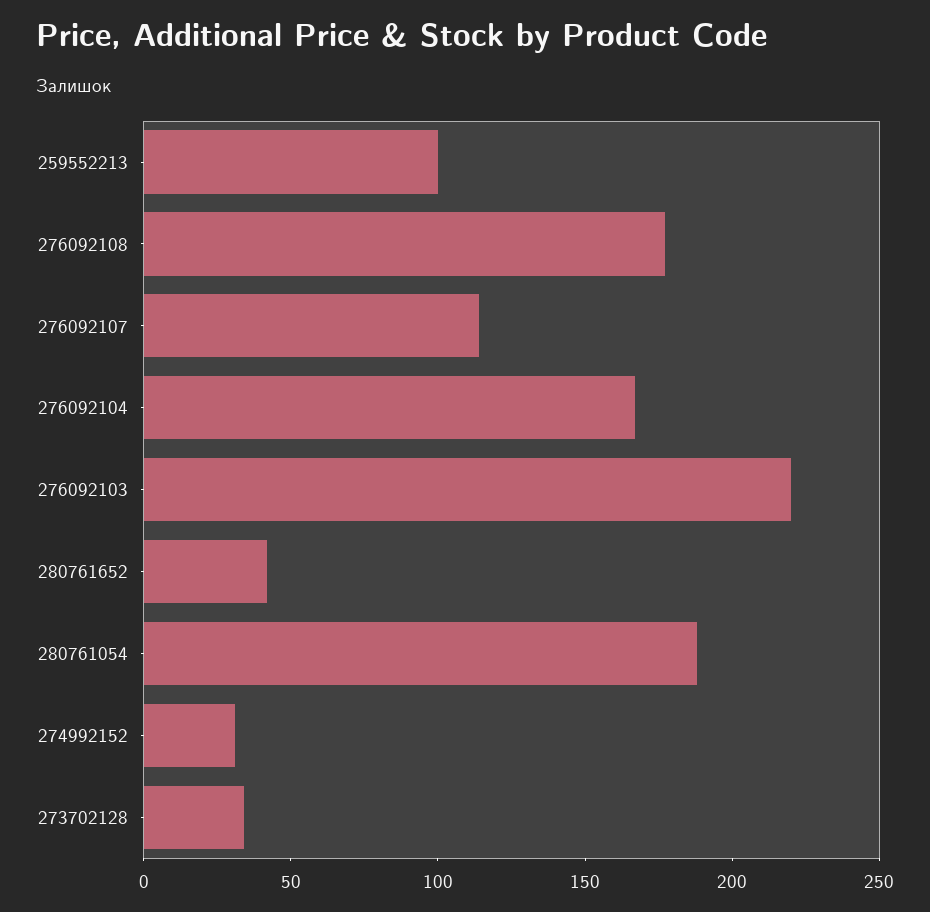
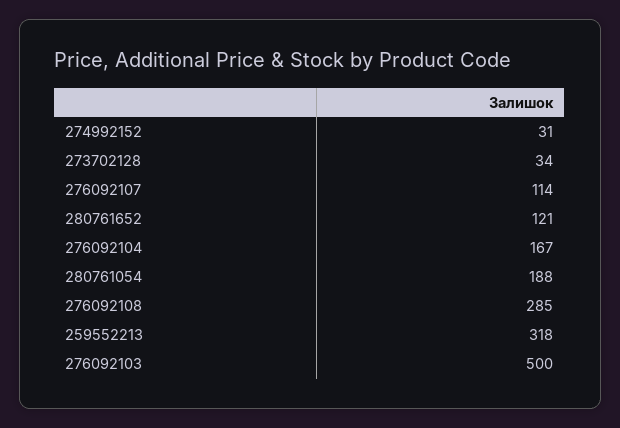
259552213: 100 -> 318
276092108: 180 -> 285
276092103: 220 -> 500
280761652: 40 -> 121

